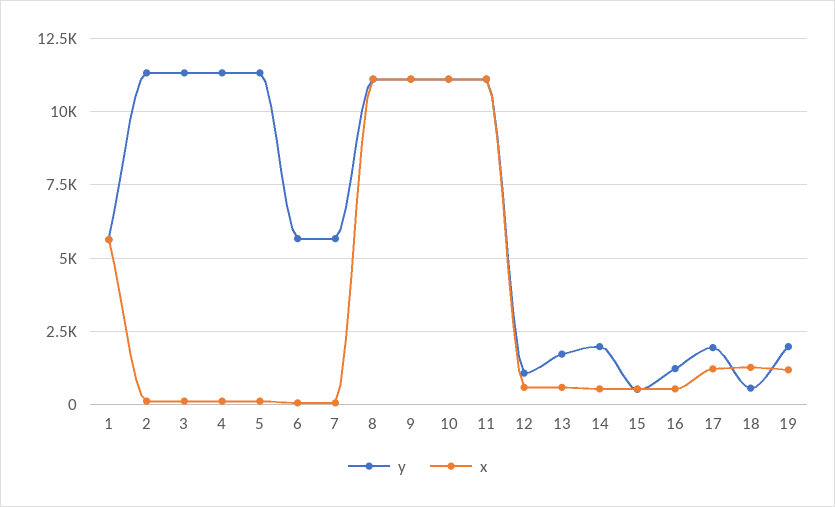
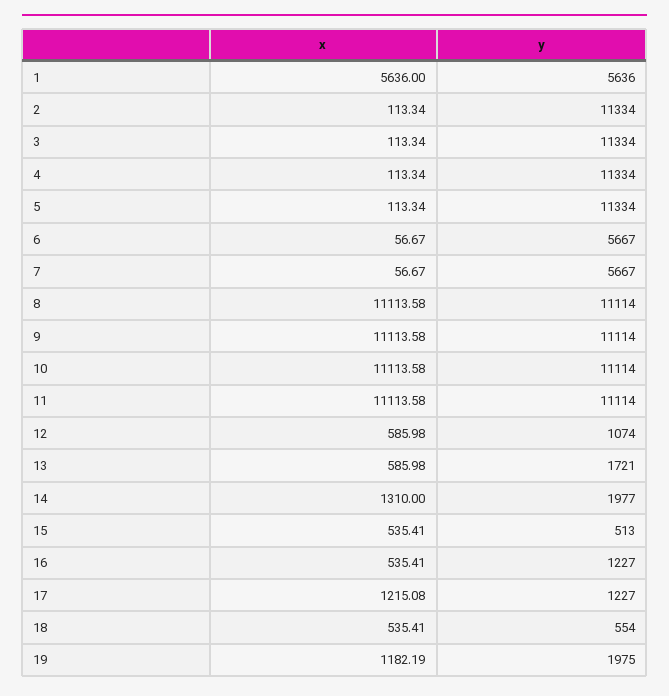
x, 14: 500 -> 1310
y, 17: 2000 -> 1227
x, 18: 1250 -> 535.41

